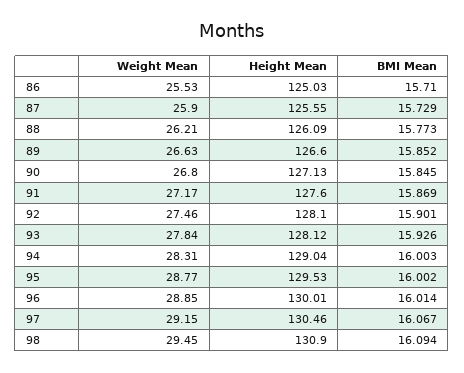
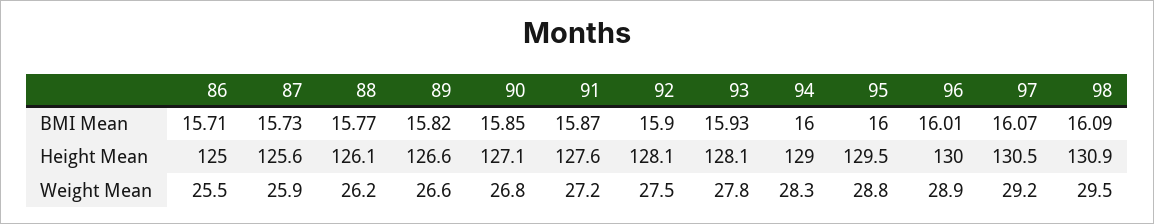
BMI Mean, 89: 15.852 -> 15.82

